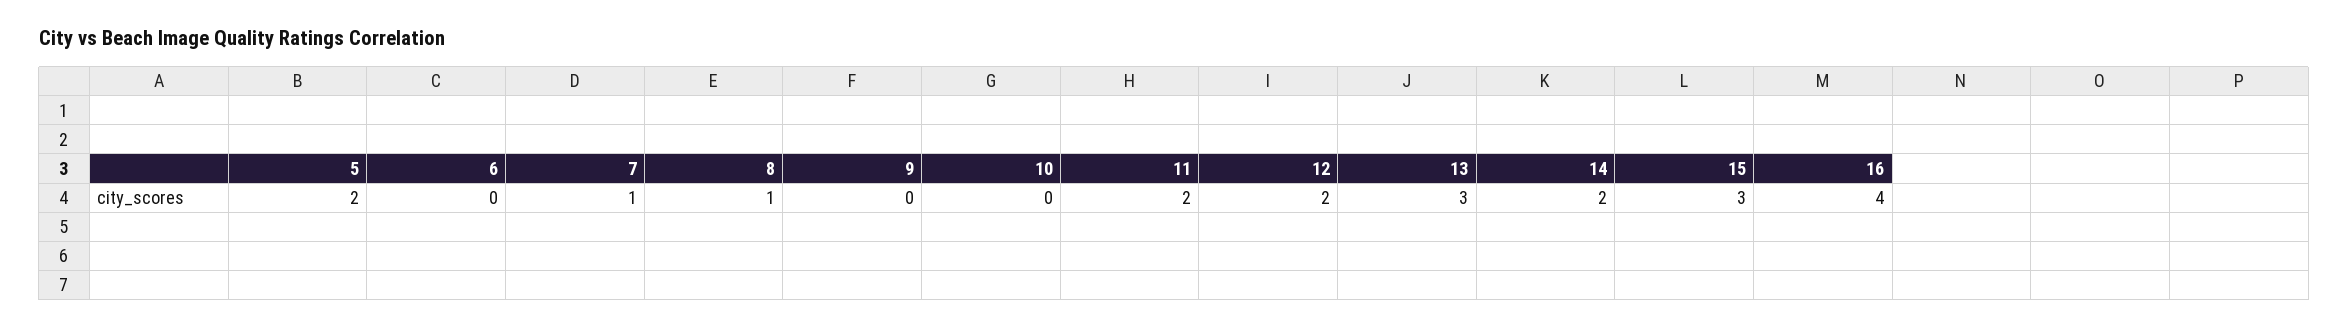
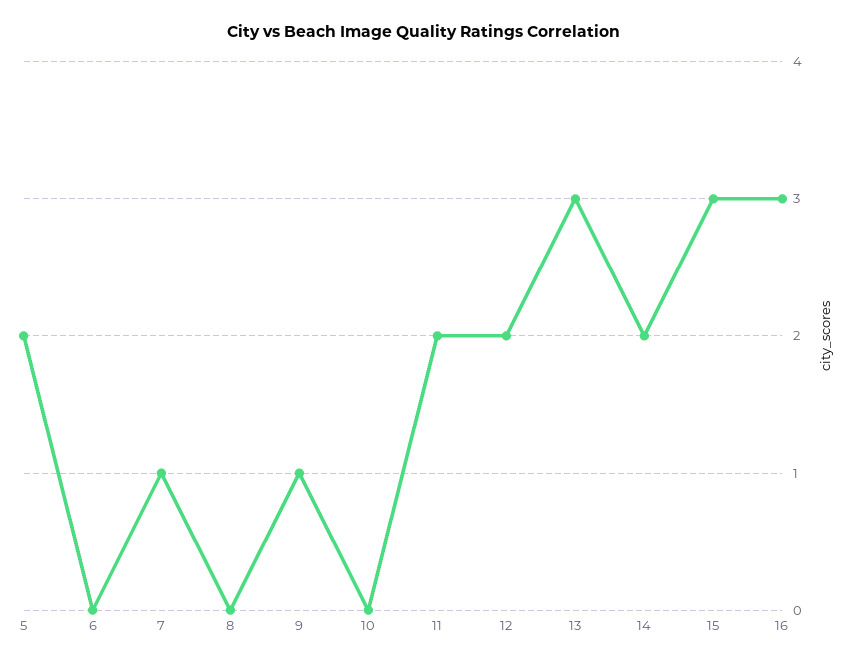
8: 1 -> 0
9: 0 -> 1
16: 4 -> 3

